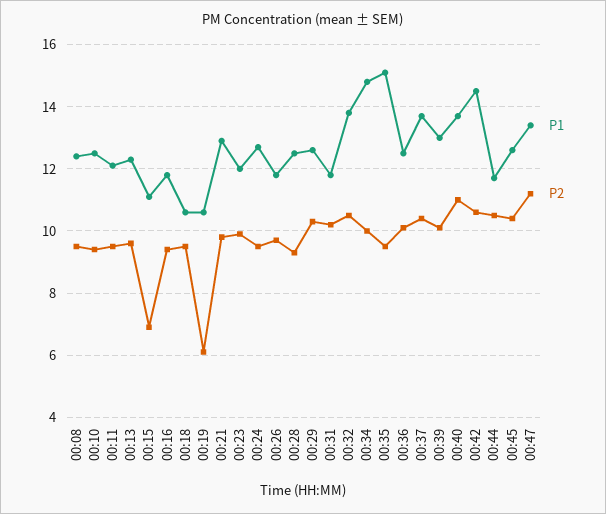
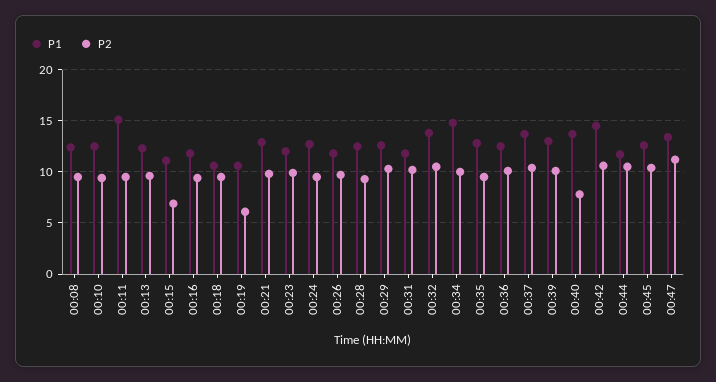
P1, 00:11: 12 -> 15
P1, 00:35: 15 -> 13
P2, 00:40: 11 -> 8

